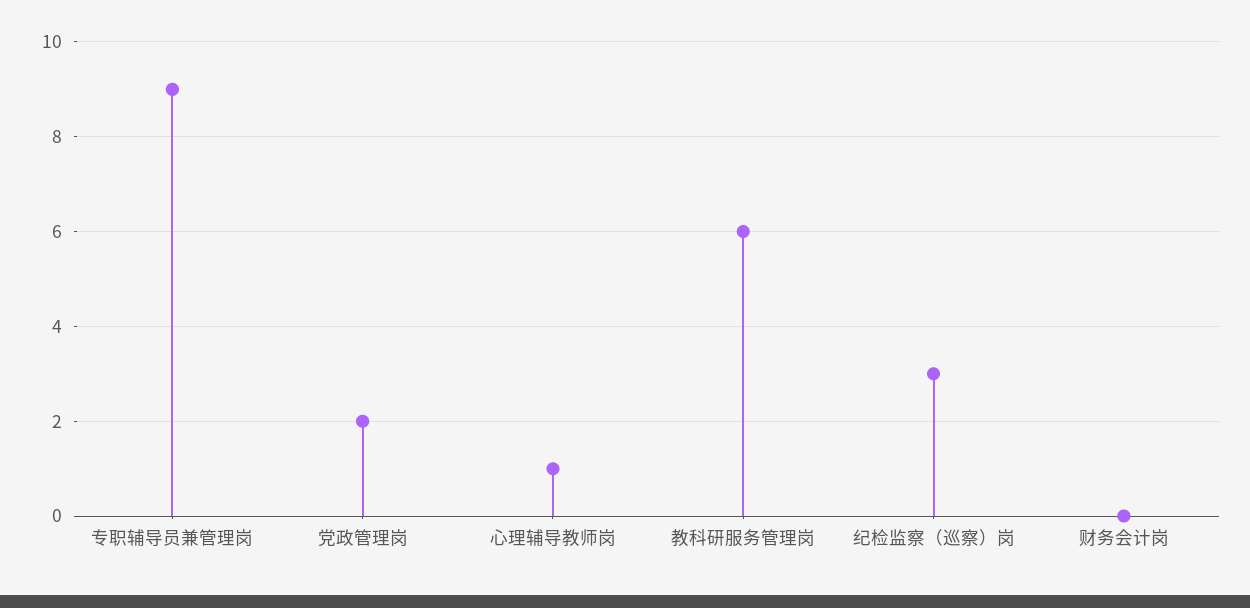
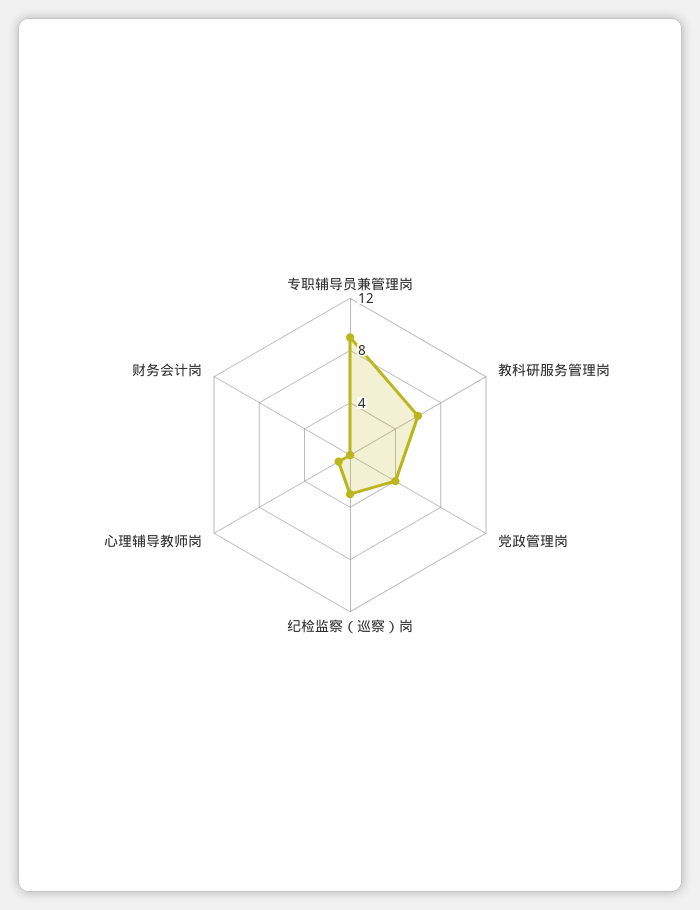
党政管理岗: 2 -> 4

